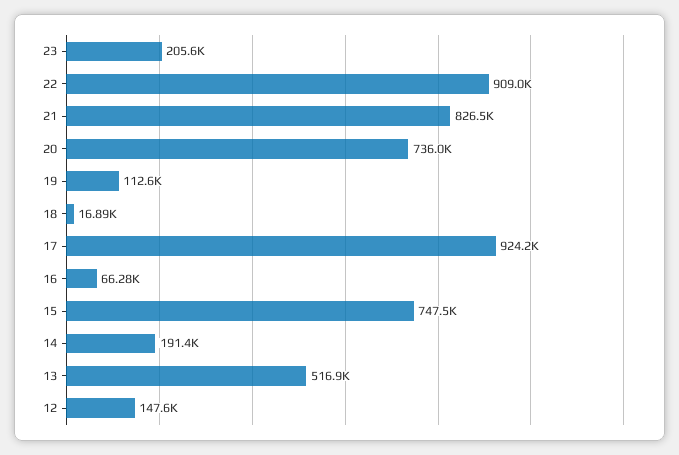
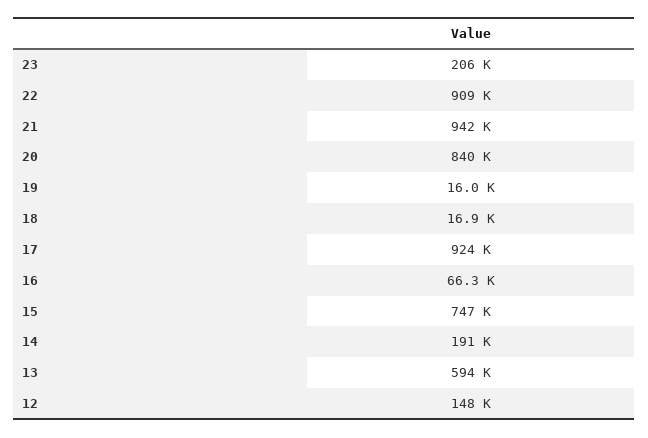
21: 826500 -> 942000
20: 736000 -> 840000
19: 112600 -> 16000
13: 516900 -> 594000

